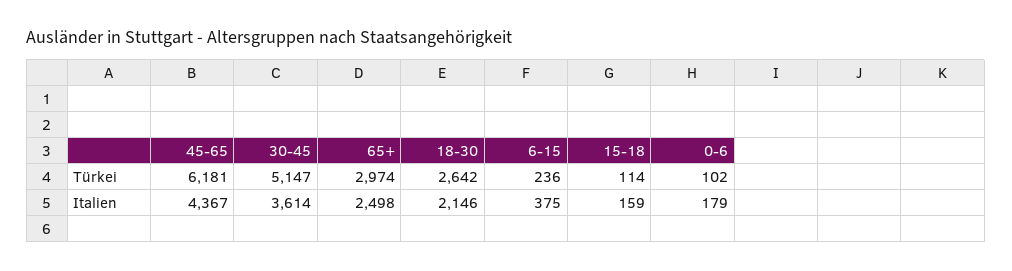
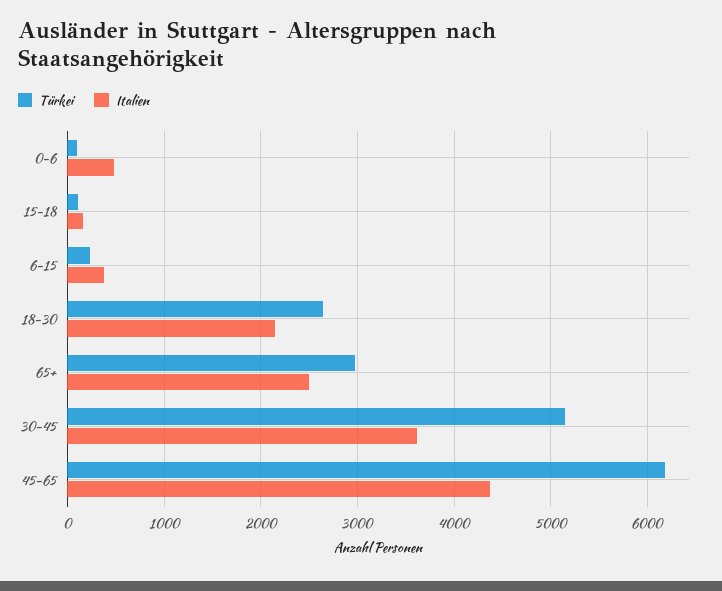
Italien, 0-6: 179 -> 500

